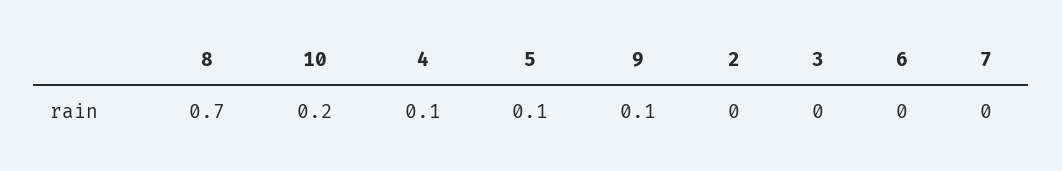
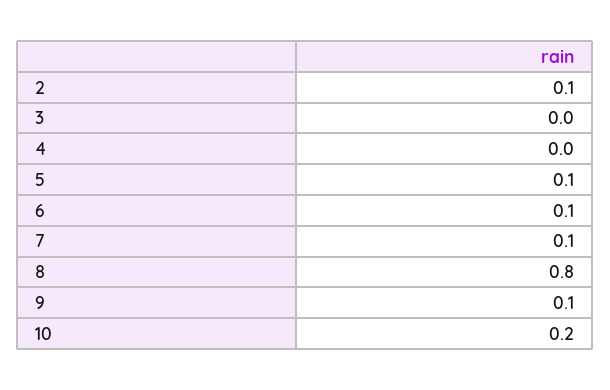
8: 0.7 -> 0.8
4: 0.1 -> 0
2: 0 -> 0.1
6: 0 -> 0.1
7: 0 -> 0.1

